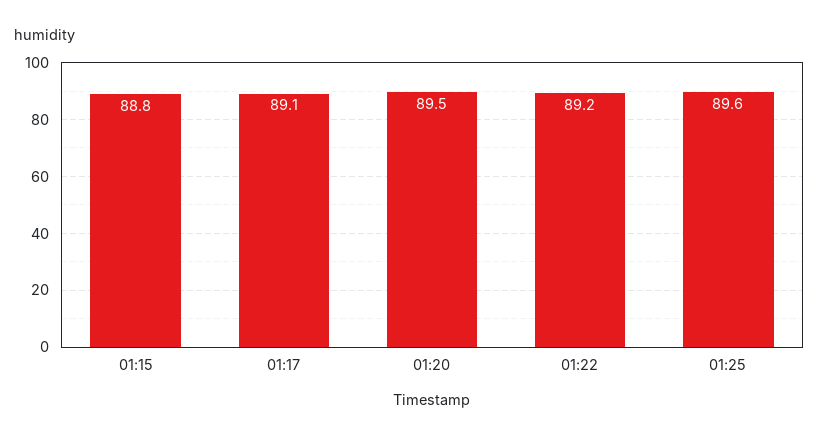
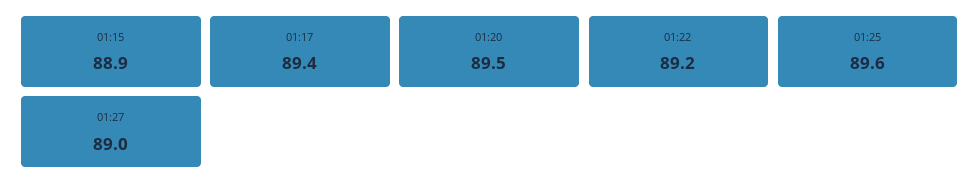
01:15: 88.8 -> 88.9
01:17: 89.1 -> 89.4
01:27: none -> 89

